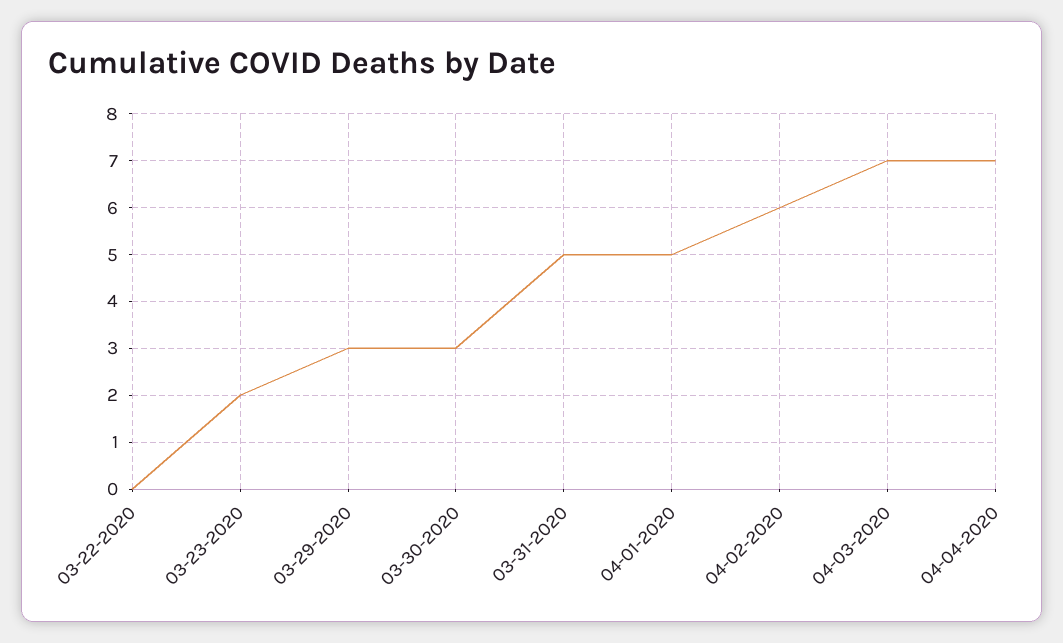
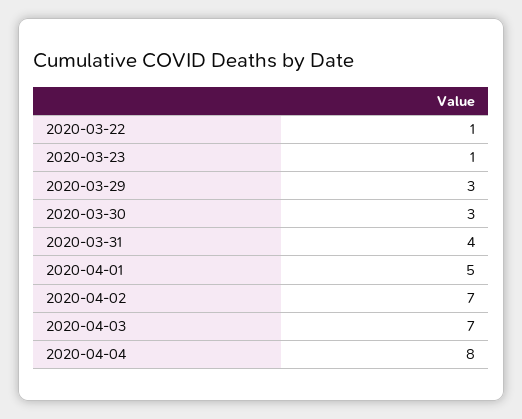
03-22-2020: 0 -> 1
03-23-2020: 2 -> 1
03-31-2020: 5 -> 4
04-02-2020: 6 -> 7
04-04-2020: 7 -> 8

